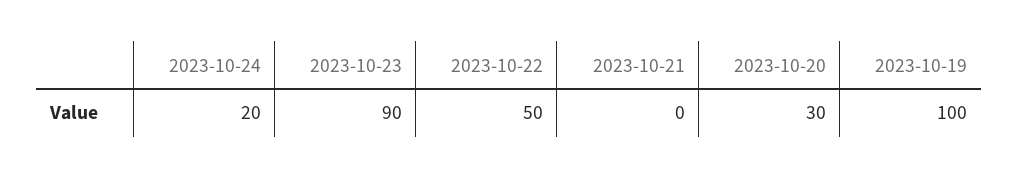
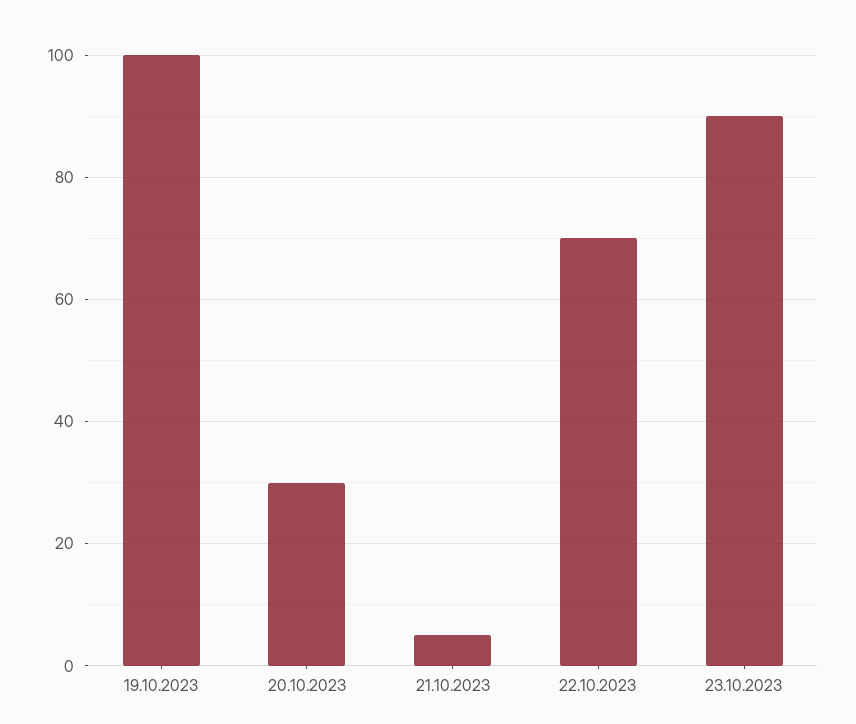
2023-10-24: 20 -> none
2023-10-22: 50 -> 70
2023-10-21: 0 -> 5

